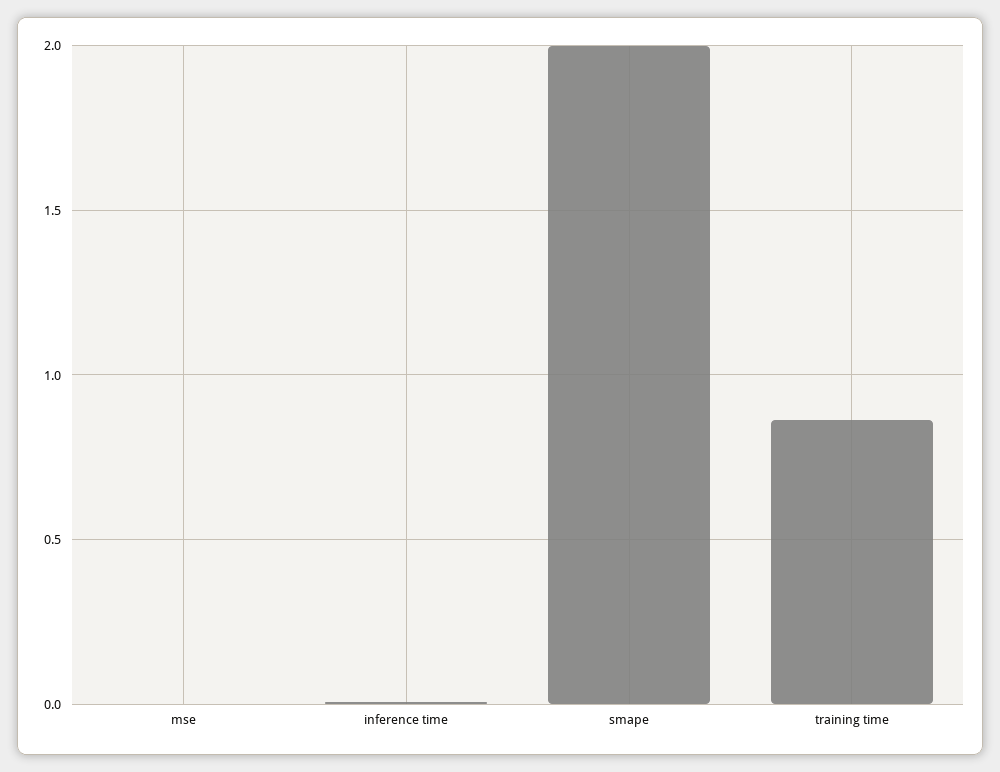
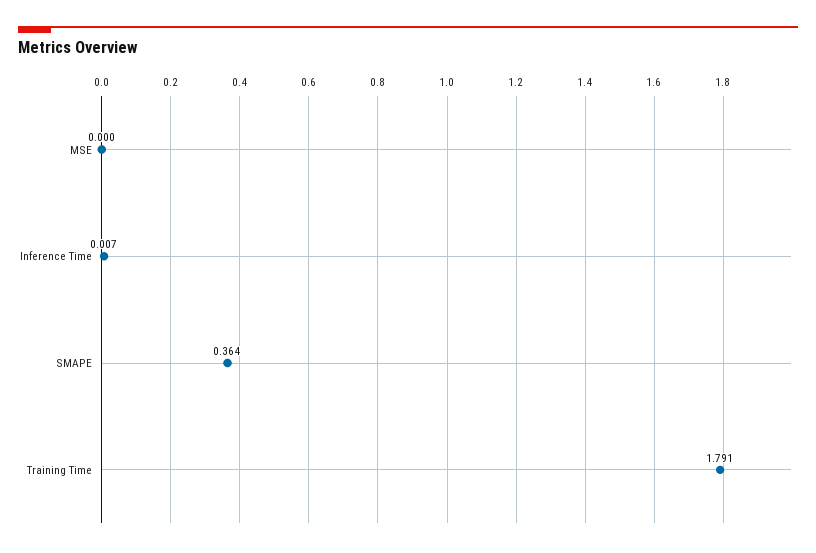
smape: 2 -> 0.364
training time: 0.85 -> 1.791

